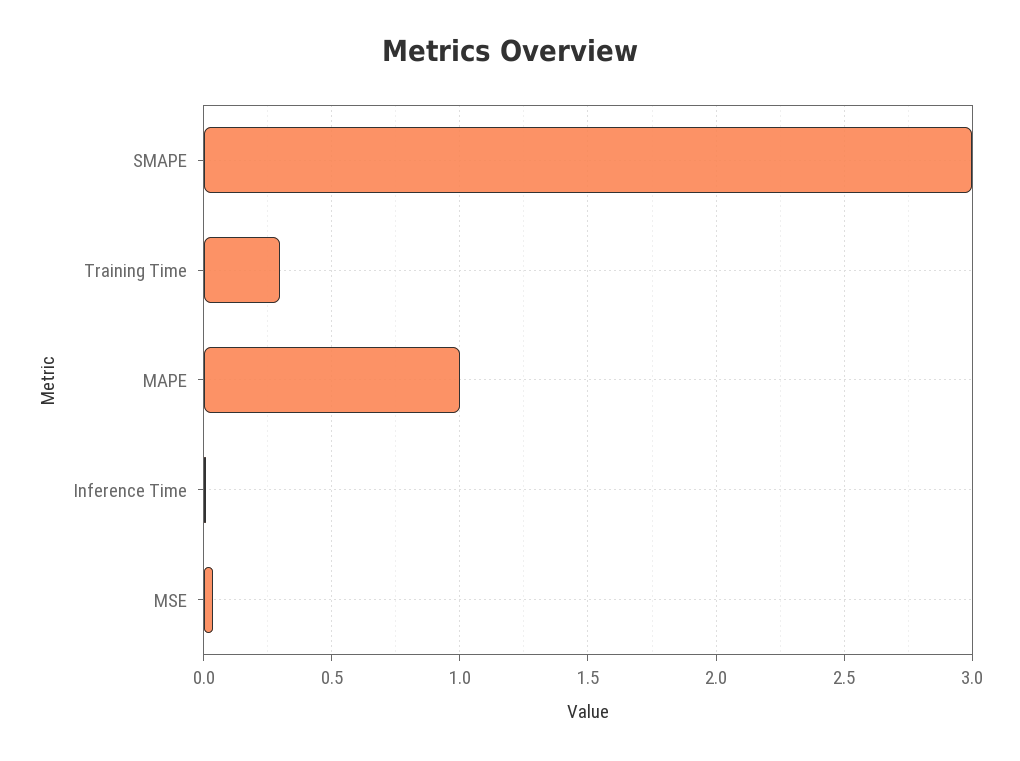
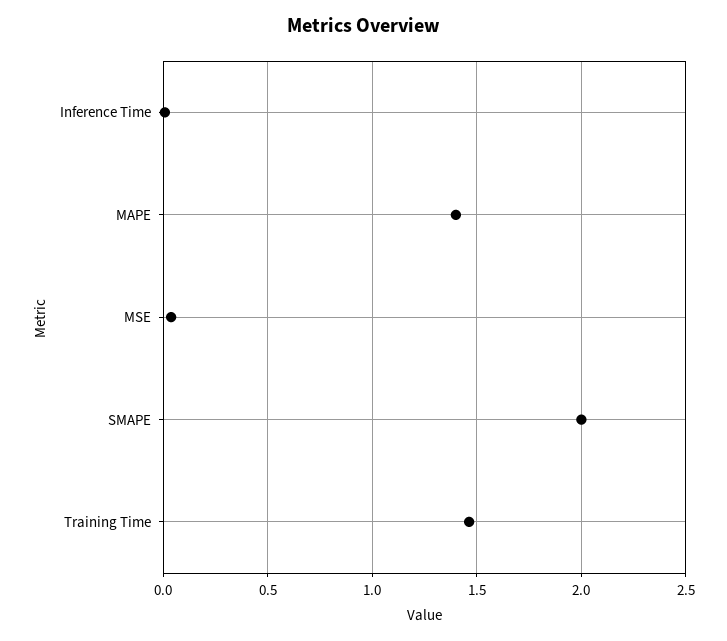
SMAPE: 3 -> 2
Training Time: 0.3 -> 1.45
MAPE: 1 -> 1.4

